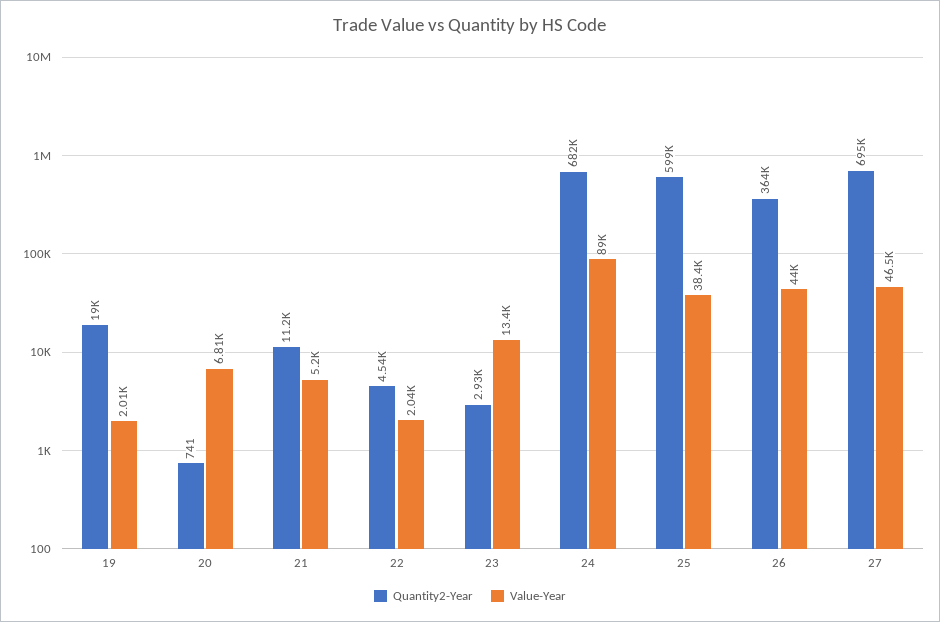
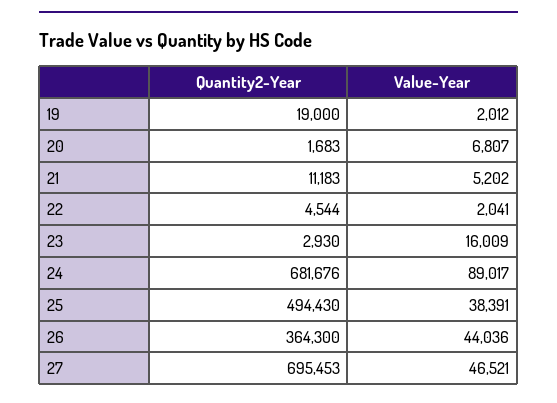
Quantity2-Year, 20: 741 -> 1683
Value-Year, 23: 13400 -> 16009
Quantity2-Year, 25: 599000 -> 494430

